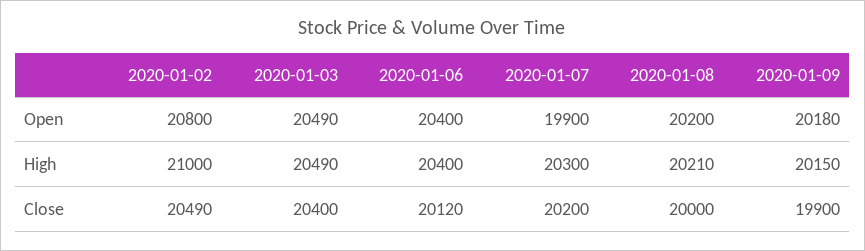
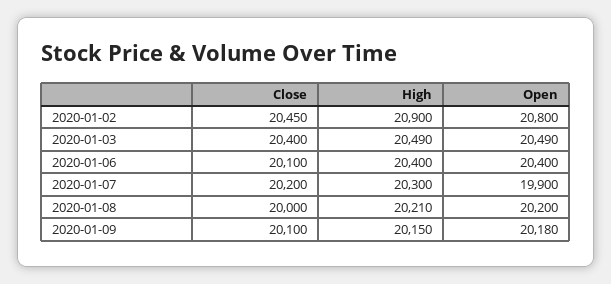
2020-01-02, High: 21000 -> 20900
2020-01-02, Close: 20490 -> 20450
2020-01-06, Close: 20120 -> 20100
2020-01-09, Close: 19900 -> 20100

